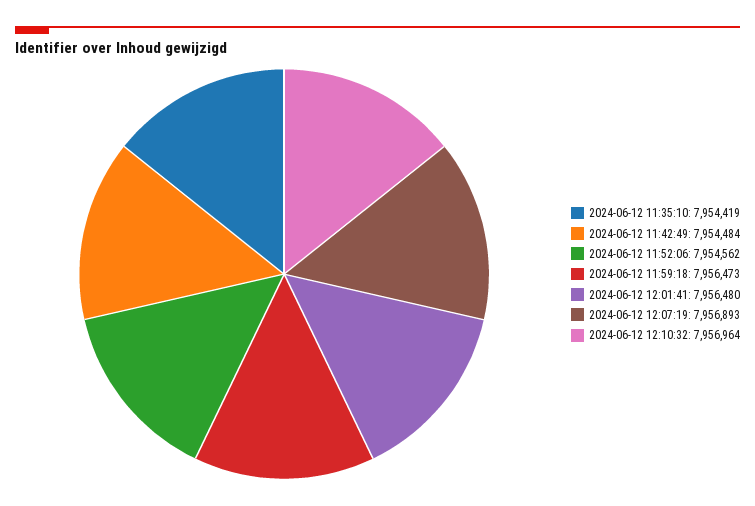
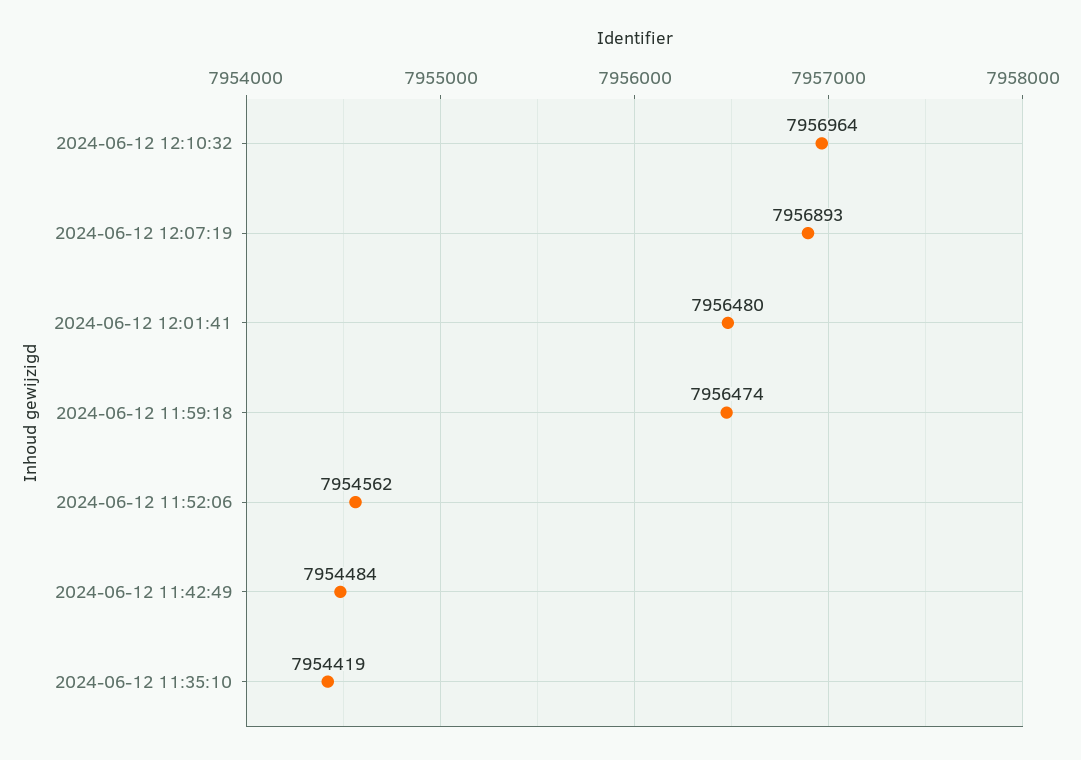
2024-06-12 11:59:18: 7956473 -> 7956474

